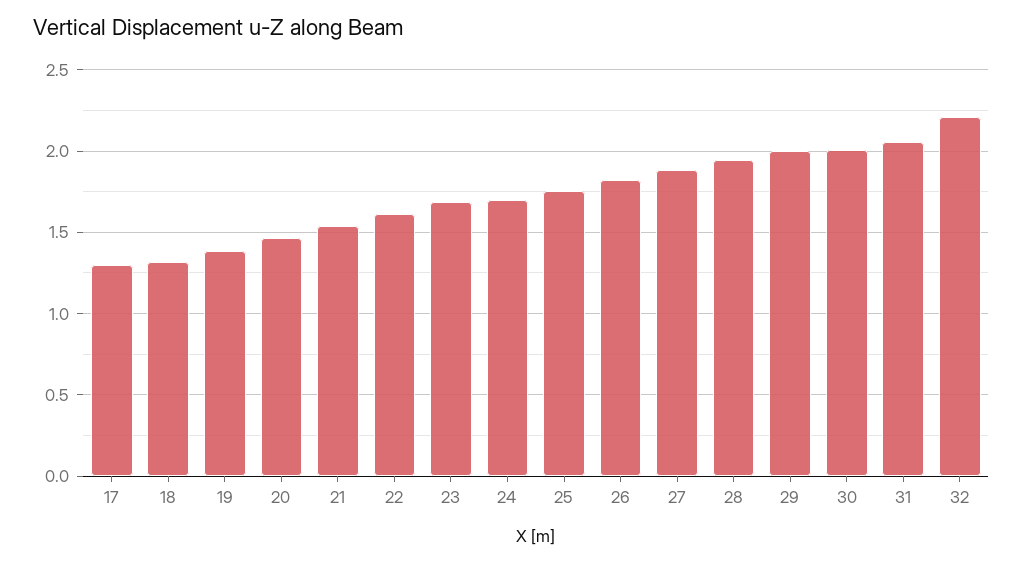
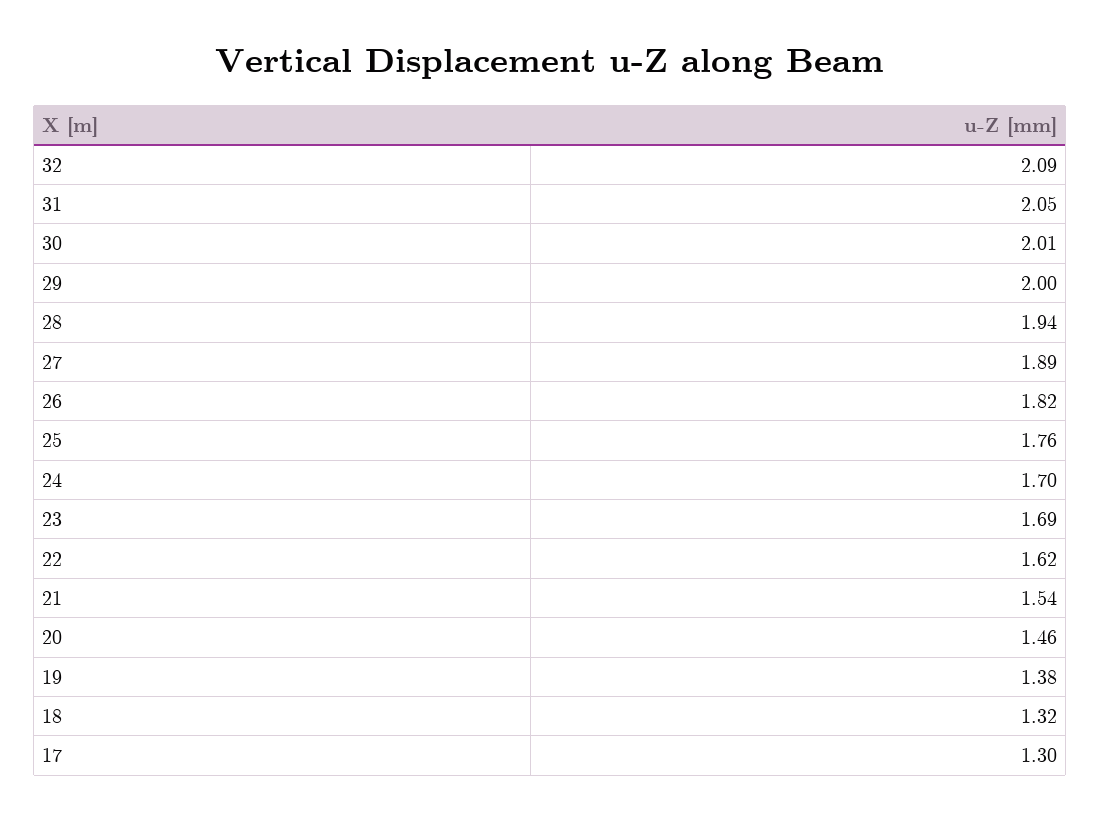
32: 2.2 -> 2.09

